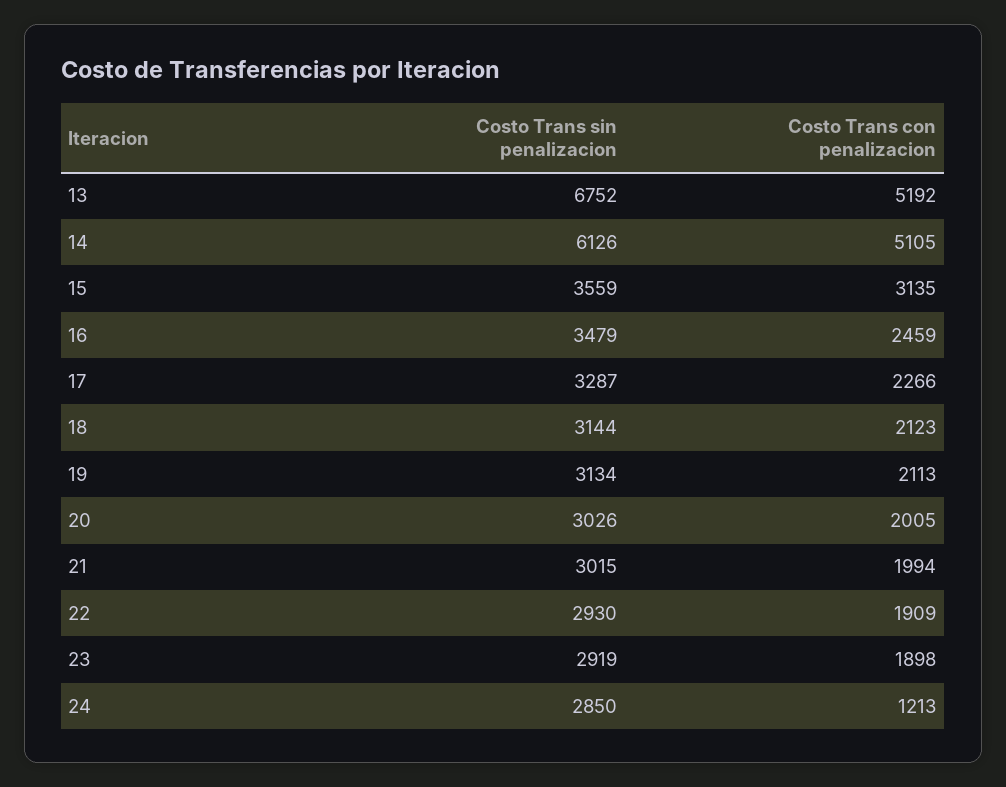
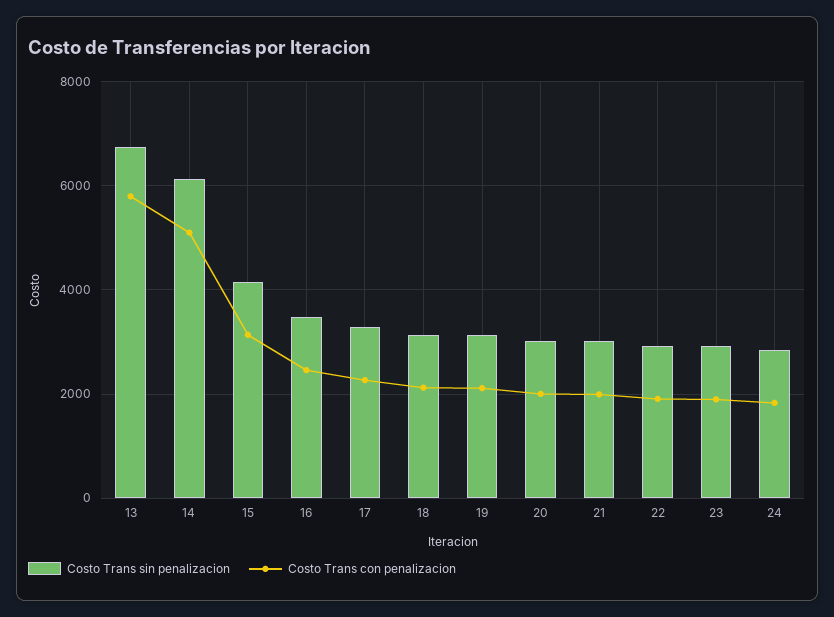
Costo Trans con penalizacion, 13: 5192 -> 5800
Costo Trans sin penalizacion, 15: 3559 -> 4200
Costo Trans con penalizacion, 24: 1213 -> 1800

